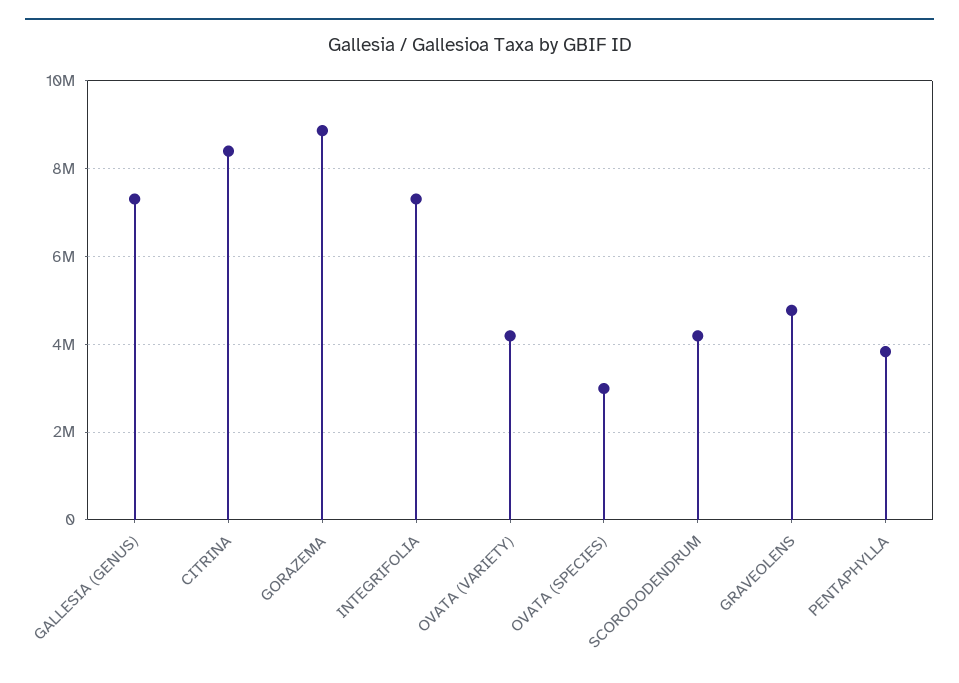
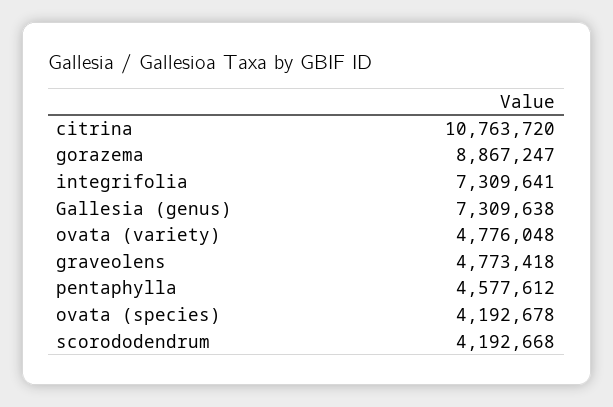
CITRINA: 8400000 -> 10763720
OVATA (VARIETY): 4200000 -> 4776048
OVATA (SPECIES): 3000000 -> 4192678
PENTAPHYLLA: 3800000 -> 4577612

